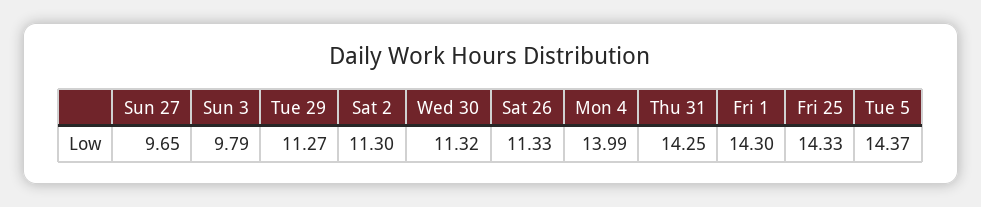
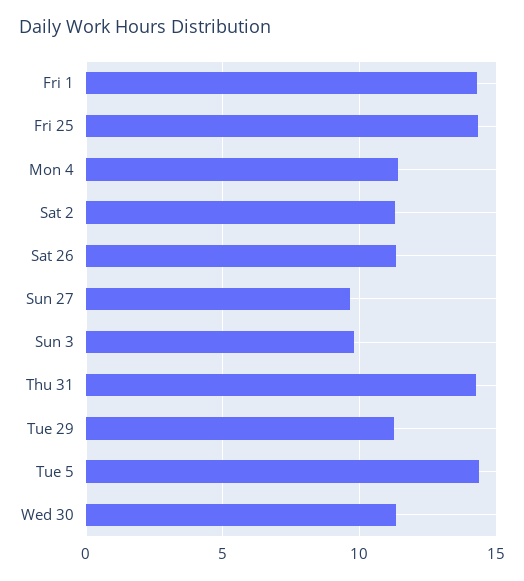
Mon 4: 13.99 -> 11.5

